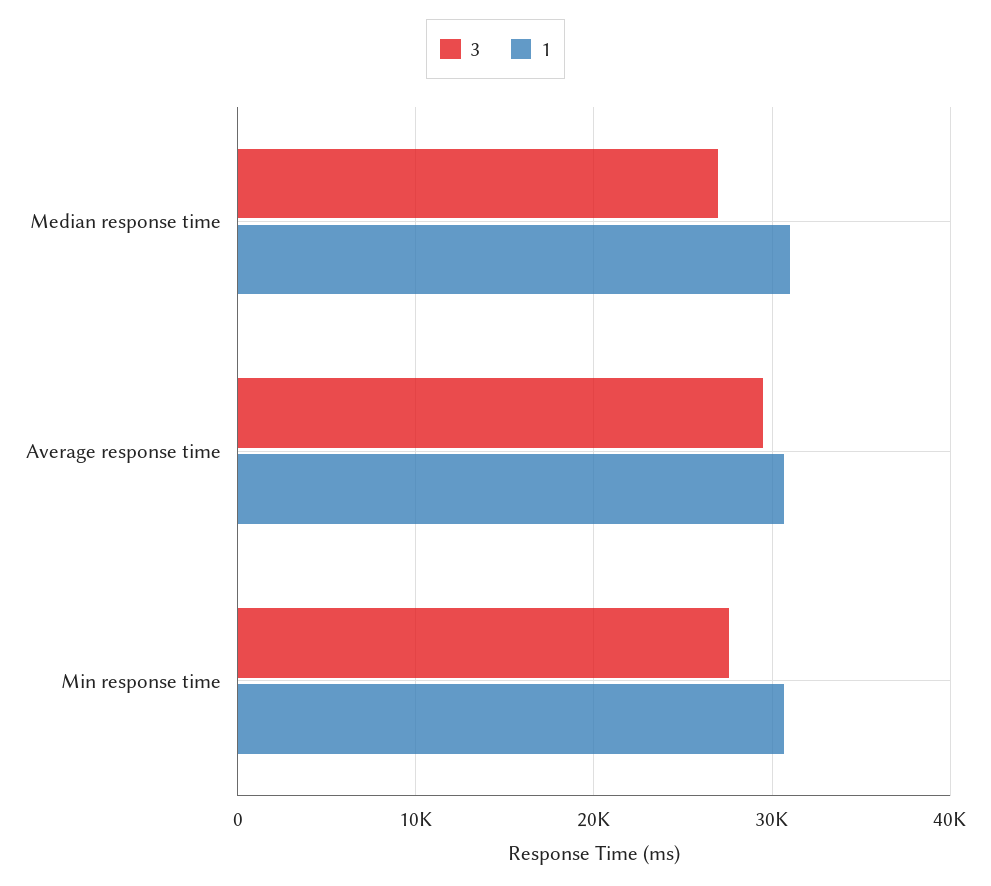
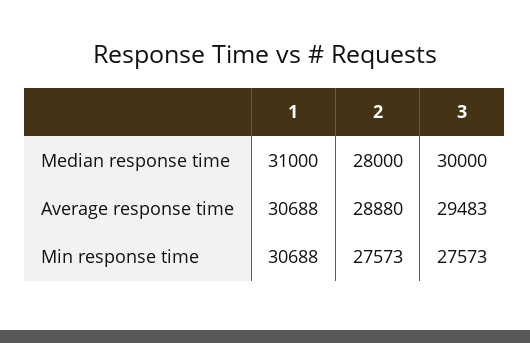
3, Median response time: 27000 -> 30000
2, Median response time: none -> 28000
2, Average response time: none -> 28880
2, Min response time: none -> 27573

